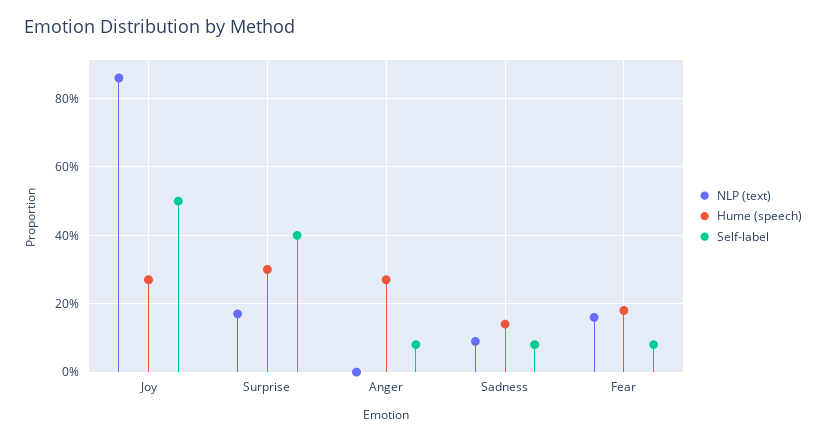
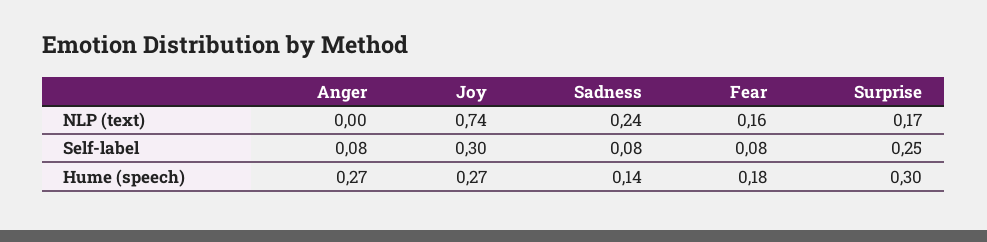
NLP (text), Joy: 0.85 -> 0.74
Self-label, Joy: 0.5 -> 0.3
Self-label, Surprise: 0.4 -> 0.25
NLP (text), Sadness: 0.1 -> 0.24

